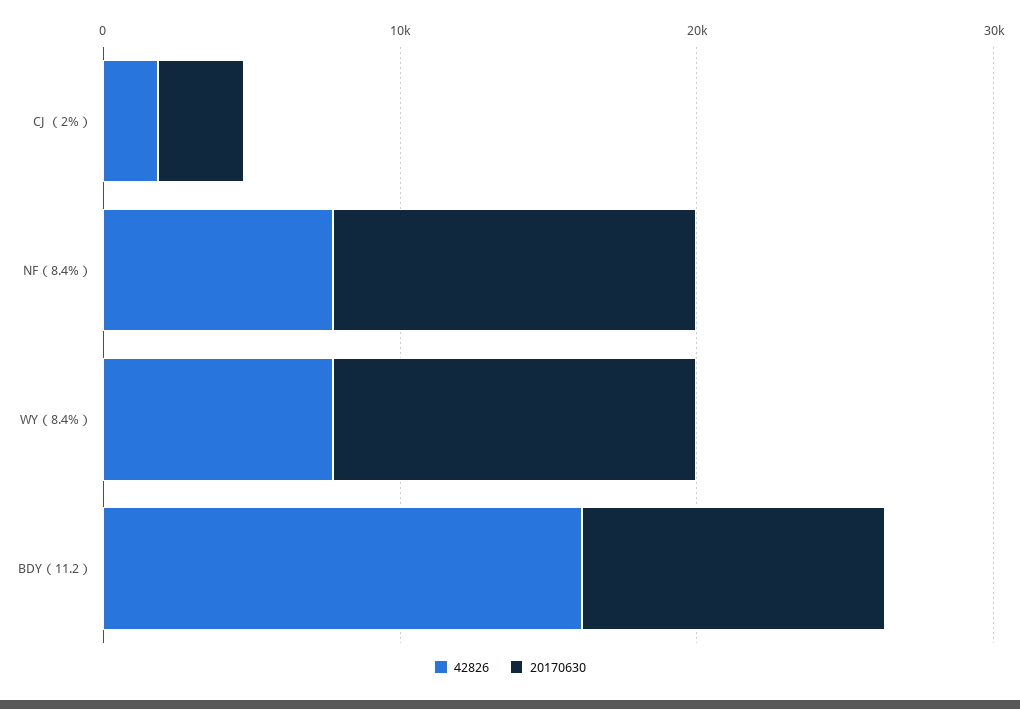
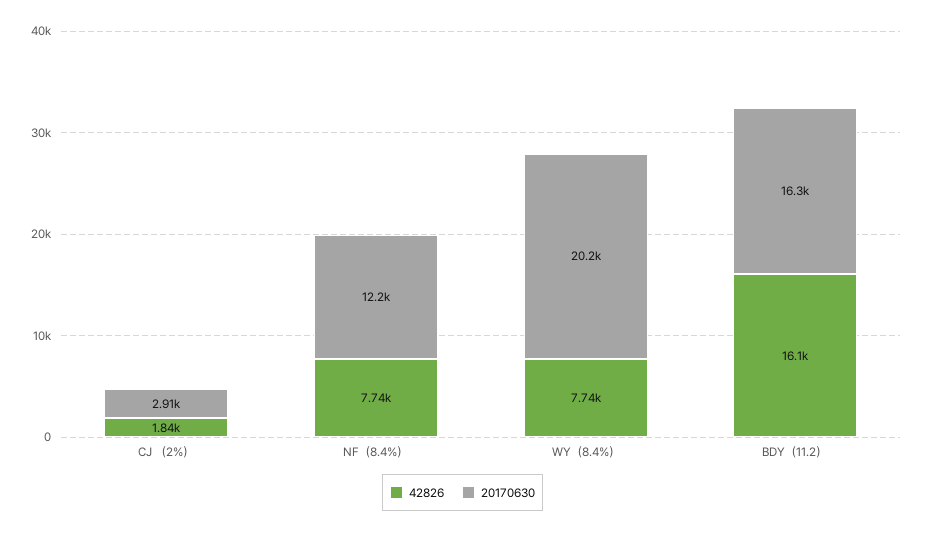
20170630, WY（8.4%）: 12000 -> 20200
20170630, BDY（11.2）: 10000 -> 16300

